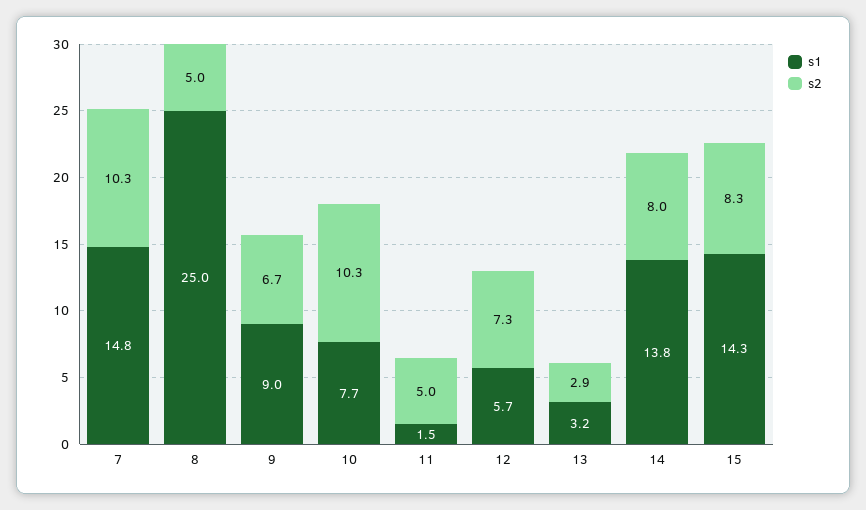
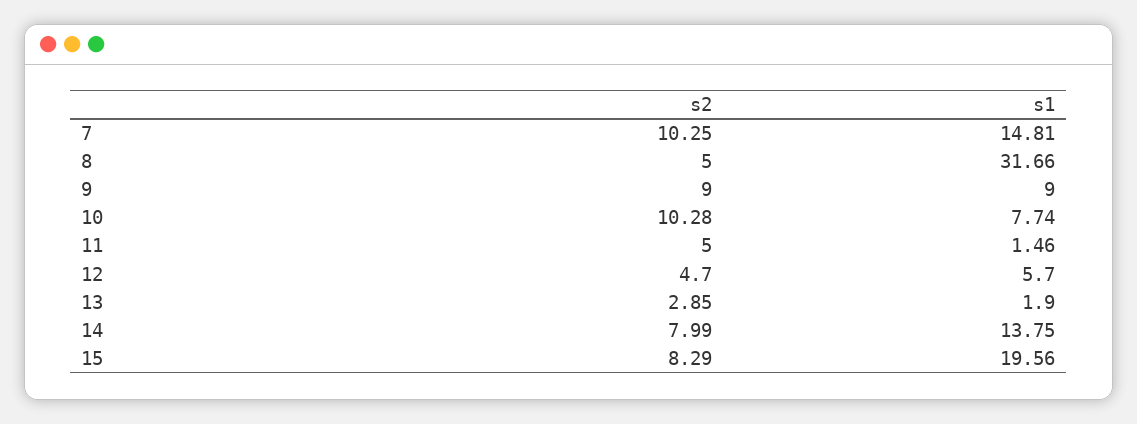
s1, 8: 25 -> 31.66
s2, 9: 6.7 -> 9
s2, 12: 7.3 -> 4.7
s1, 13: 3.2 -> 1.9
s1, 15: 14.3 -> 19.56

